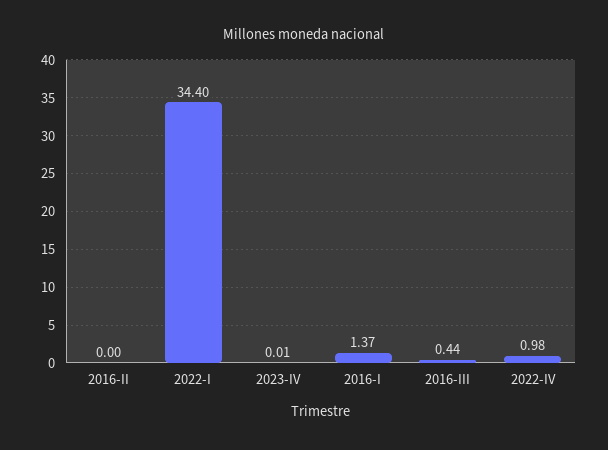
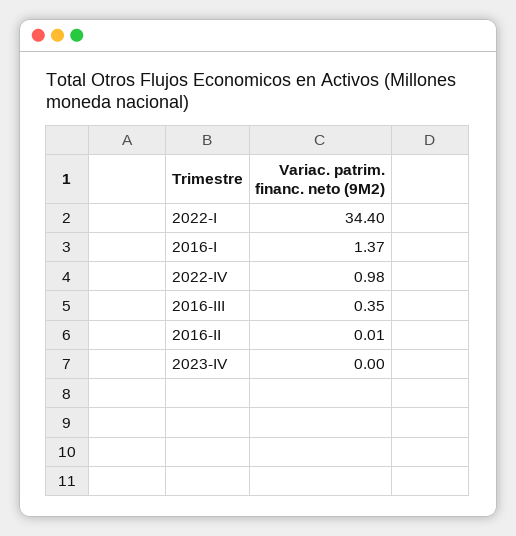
2016-II: 0 -> 0.01
2023-IV: 0.01 -> 0
2016-III: 0.44 -> 0.35

